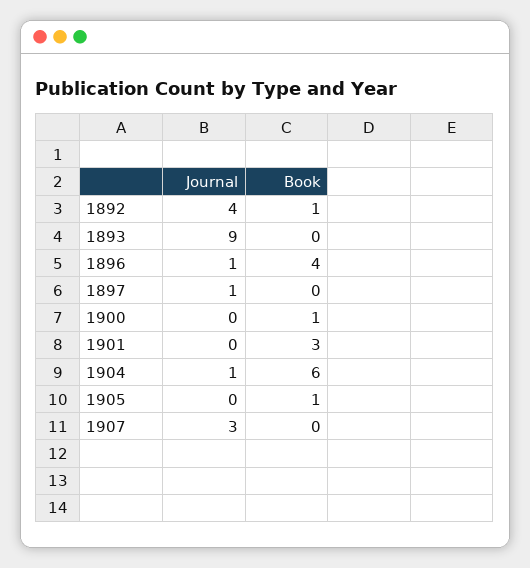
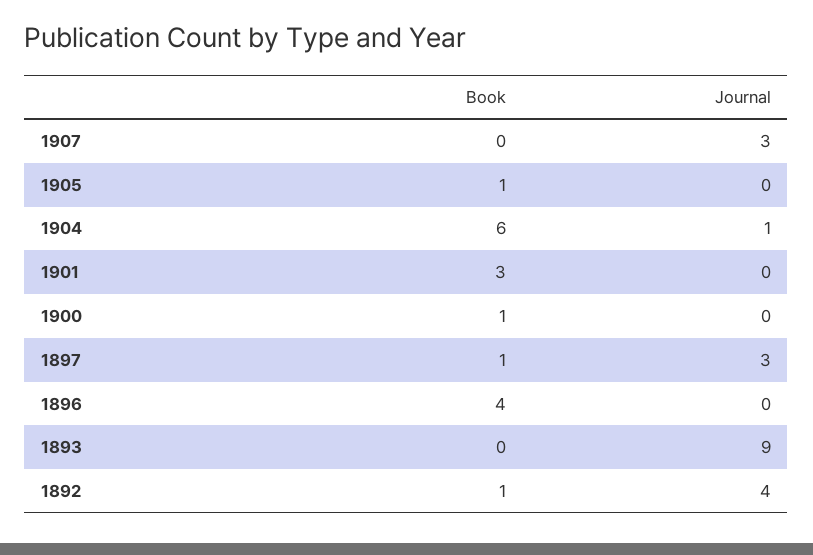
Journal, 1896: 1 -> 0
Journal, 1897: 1 -> 3
Book, 1897: 0 -> 1

